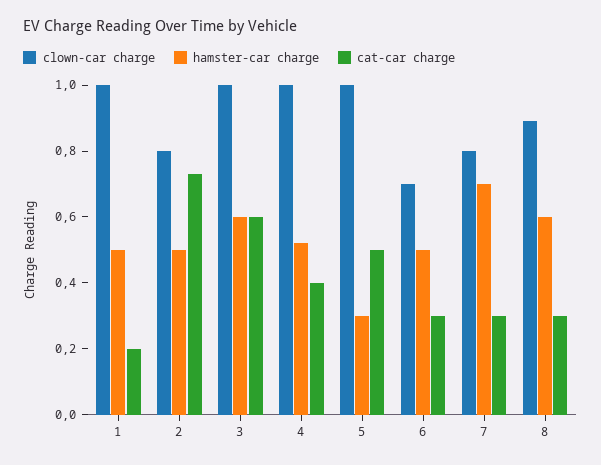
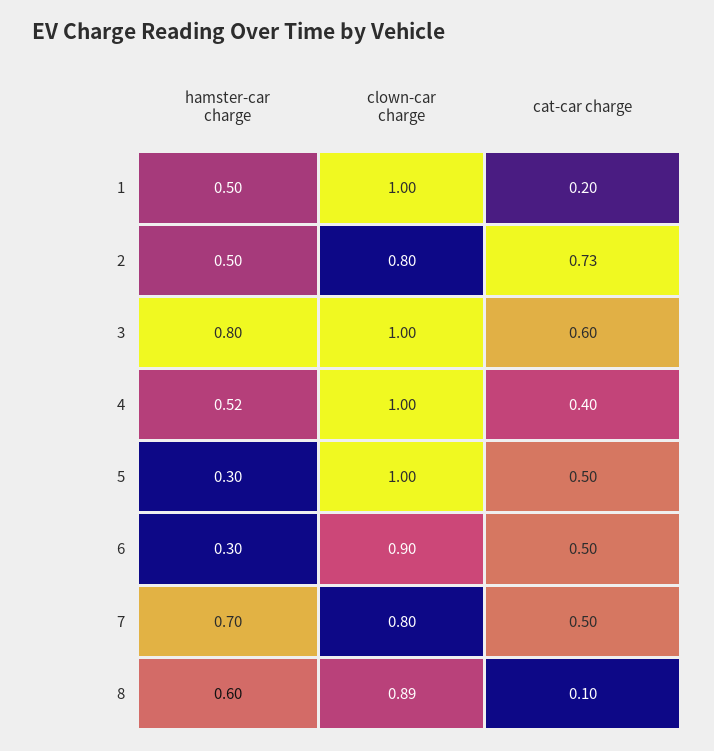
hamster-car charge, 3: 0.6 -> 0.8
clown-car charge, 6: 0.7 -> 0.9
hamster-car charge, 6: 0.5 -> 0.3
cat-car charge, 6: 0.3 -> 0.5
cat-car charge, 7: 0.3 -> 0.5
cat-car charge, 8: 0.3 -> 0.1

